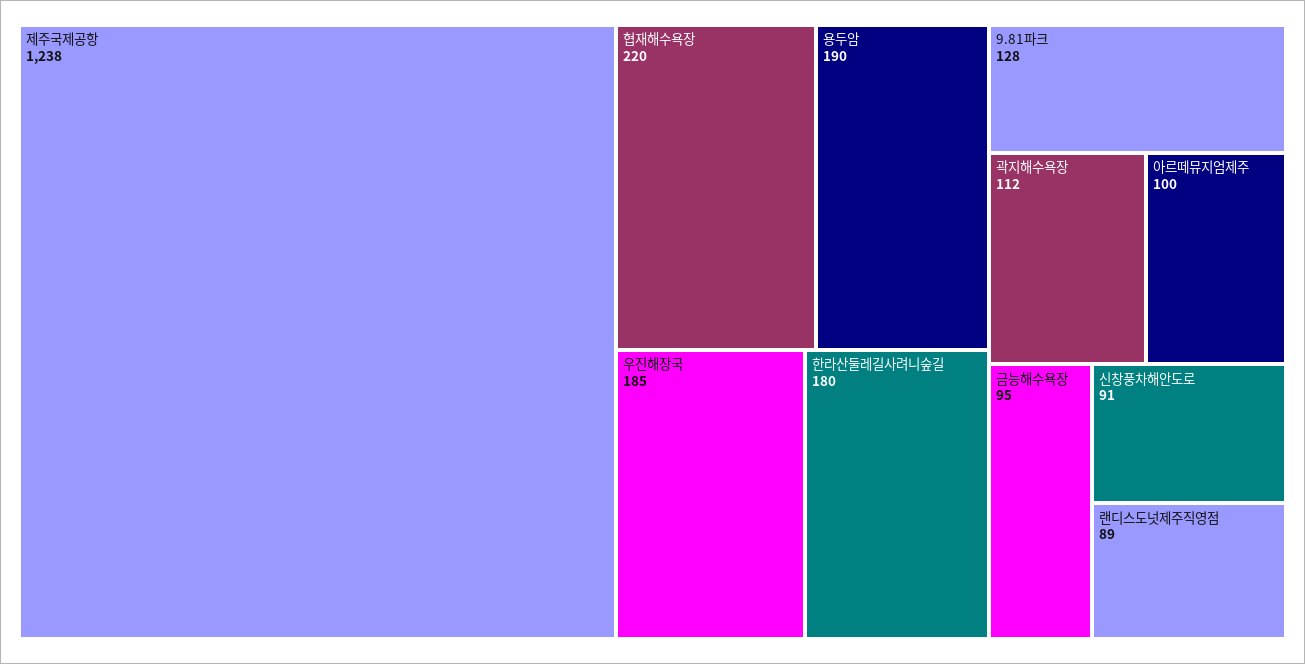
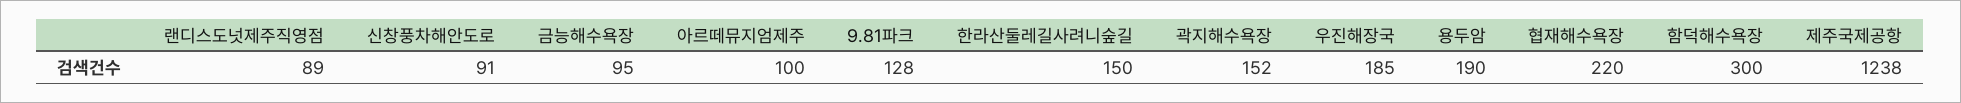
한라산둘레길사려니숲길: 180 -> 150
곽지해수욕장: 112 -> 152
함덕해수욕장: none -> 300

